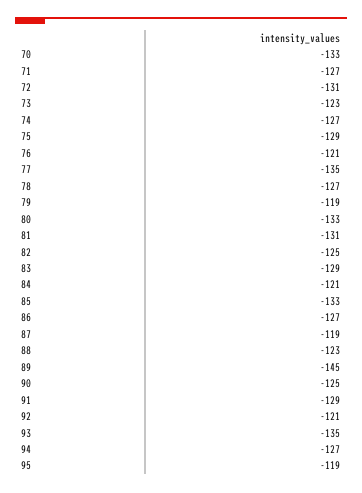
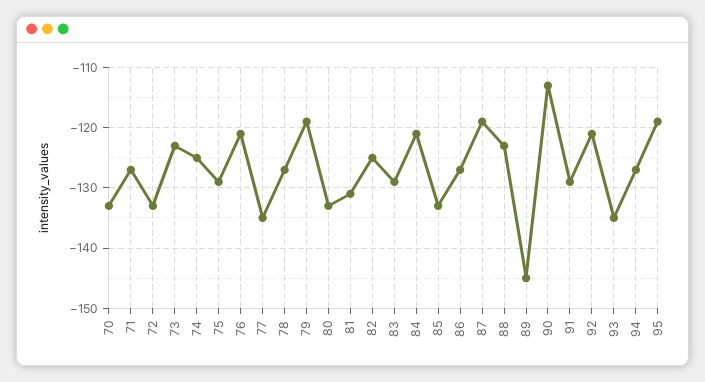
72: -131 -> -133
74: -127 -> -125
90: -125 -> -113

